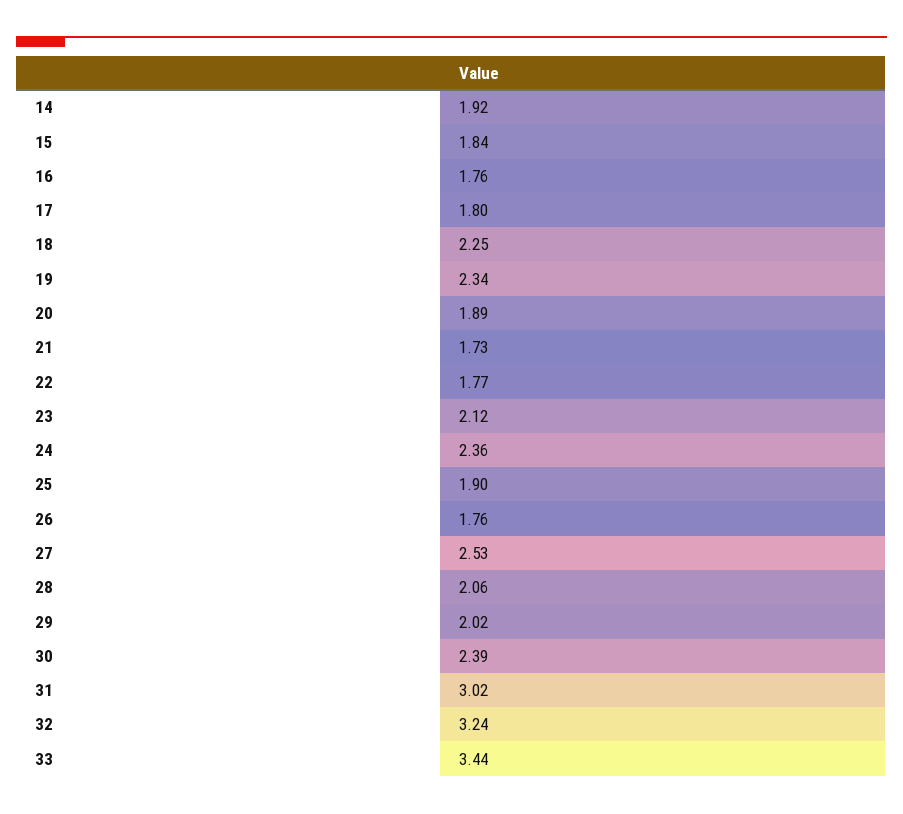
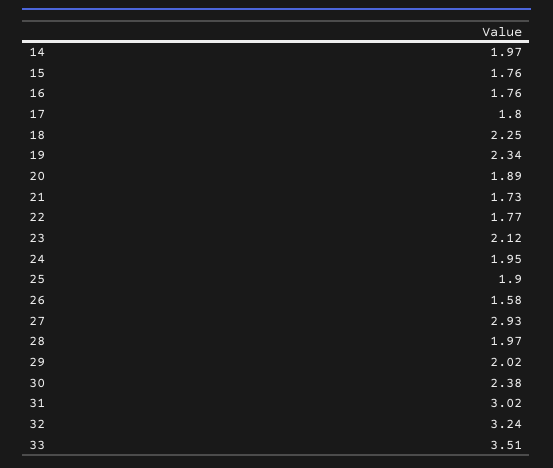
14: 1.92 -> 1.97
15: 1.84 -> 1.76
24: 2.36 -> 1.95
26: 1.76 -> 1.58
27: 2.53 -> 2.93
28: 2.06 -> 1.97
30: 2.39 -> 2.38
33: 3.44 -> 3.51

